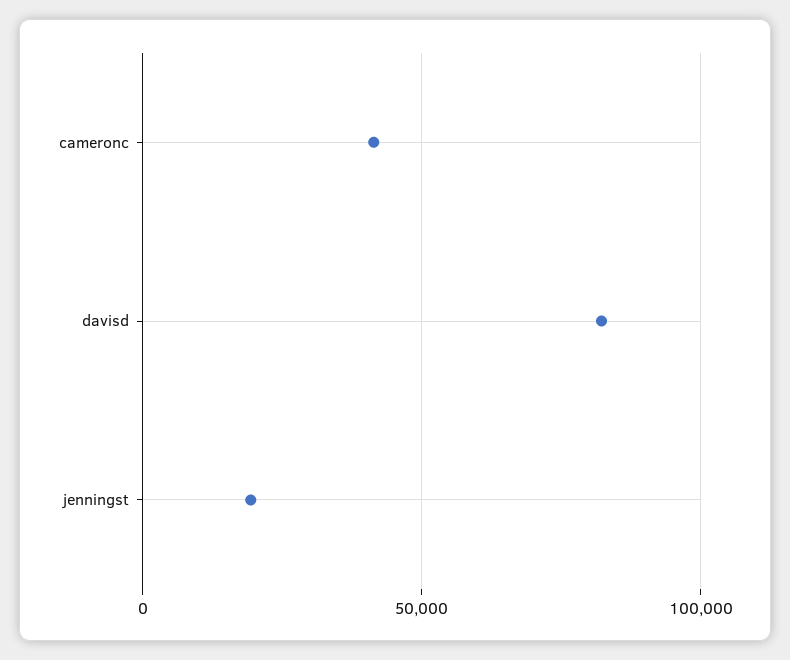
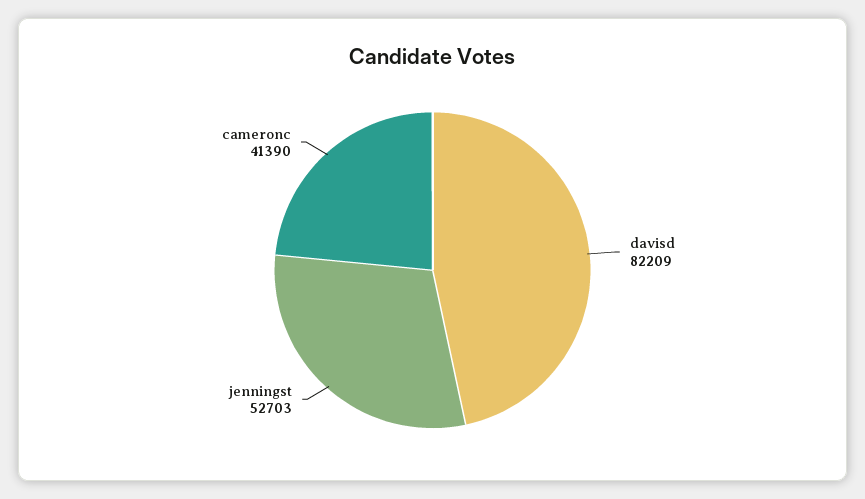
jenningst: 20000 -> 52703

